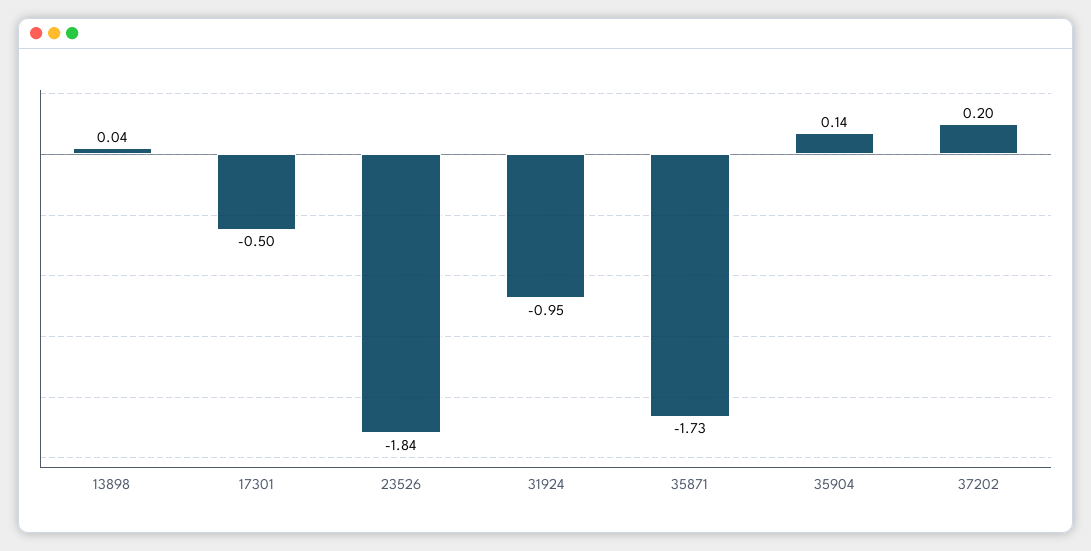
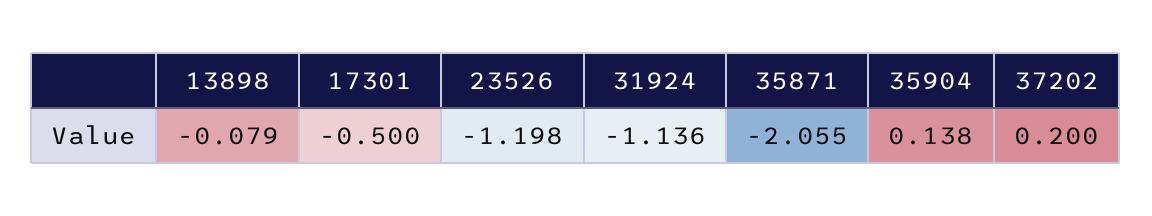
13898: 0.04 -> -0.079
23526: -1.84 -> -1.198
31924: -0.95 -> -1.136
35871: -1.73 -> -2.055

